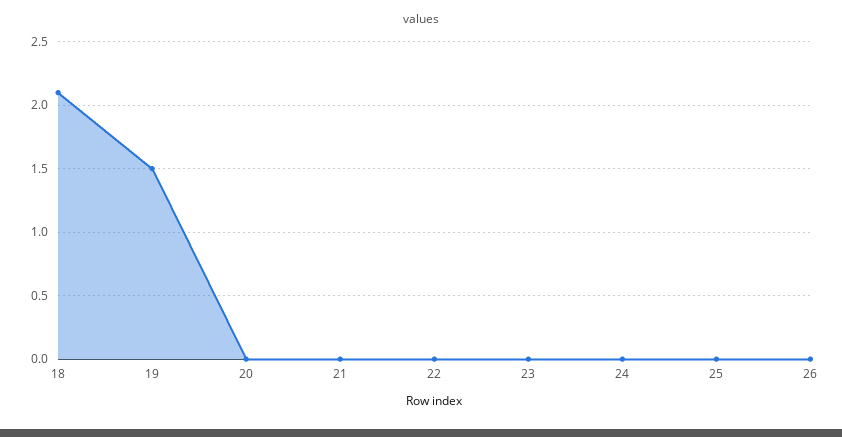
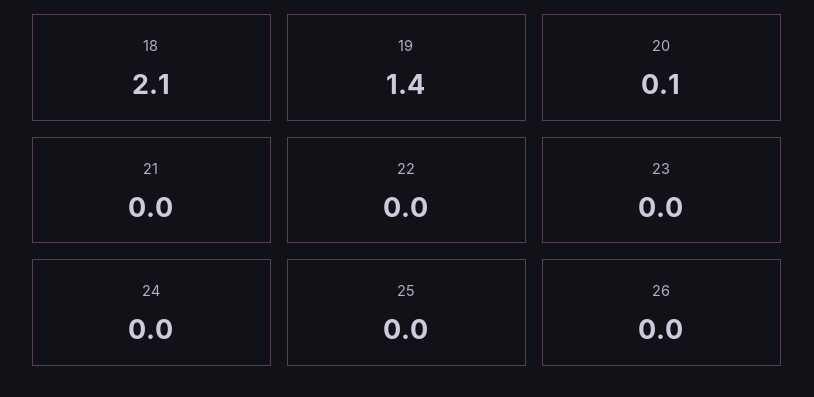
19: 1.5 -> 1.4
20: 0 -> 0.1

